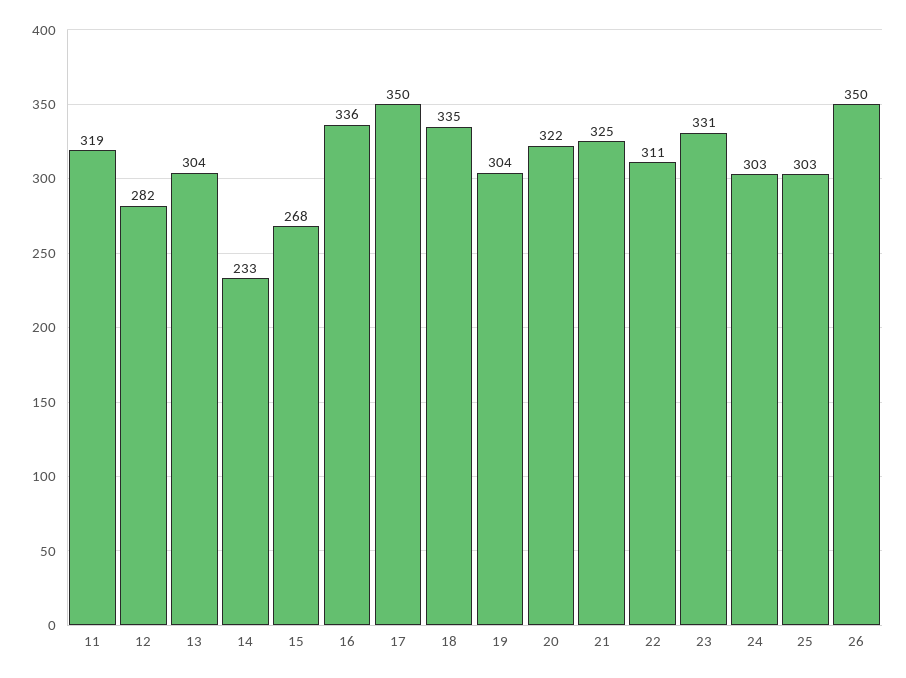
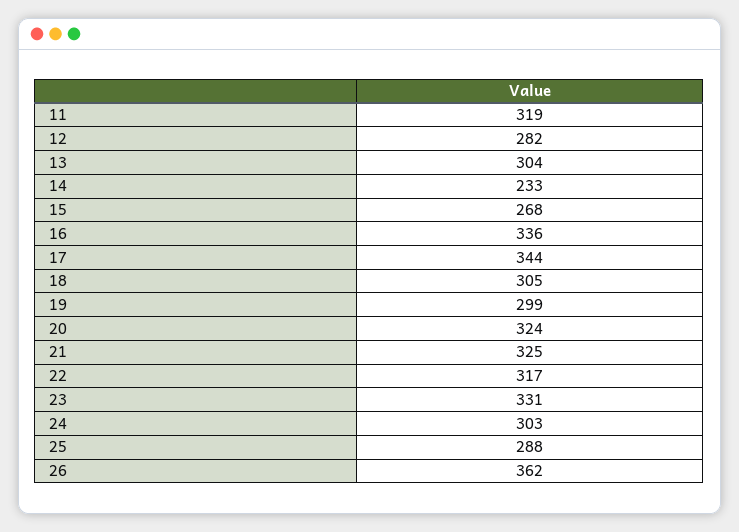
17: 350 -> 344
18: 335 -> 305
19: 304 -> 299
20: 322 -> 324
22: 311 -> 317
25: 303 -> 288
26: 350 -> 362

